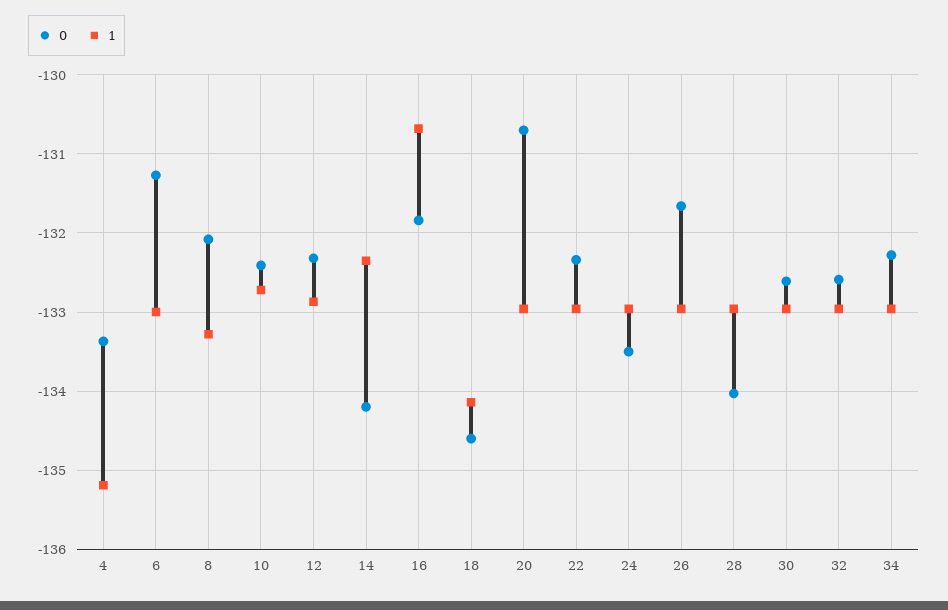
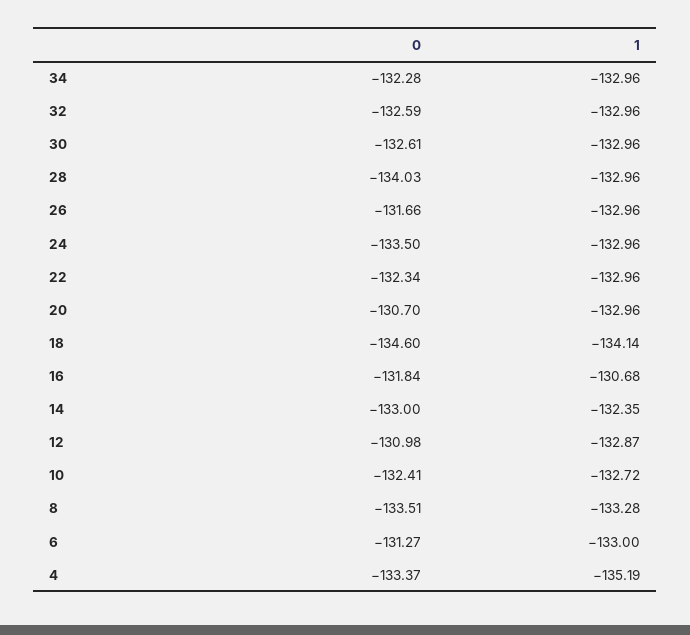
0, 8: -132.1 -> -133.51
0, 12: -132.3 -> -130.98
0, 14: -134.2 -> -133

